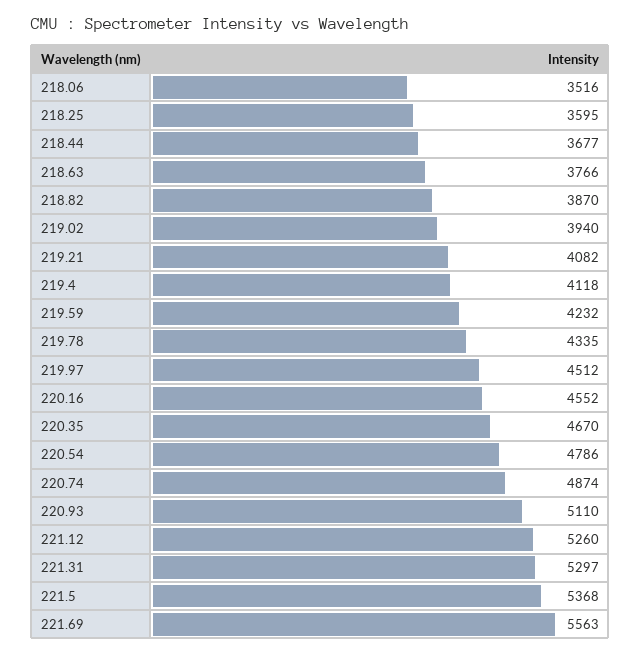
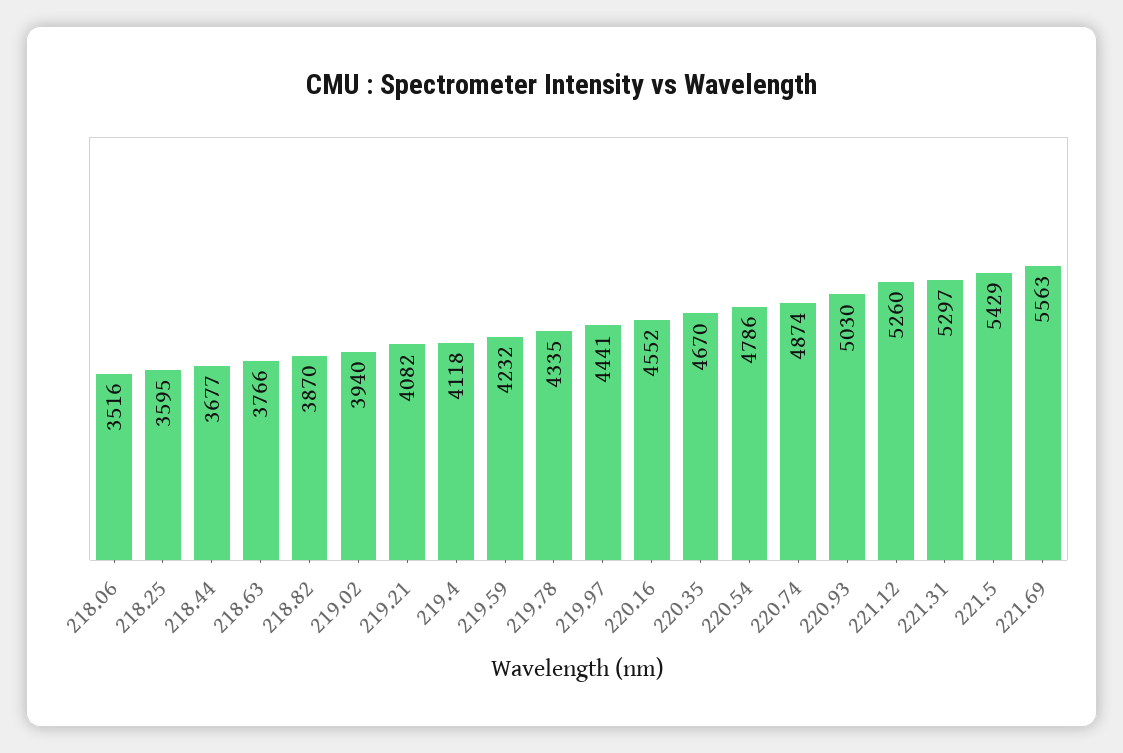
219.97: 4512 -> 4441
220.93: 5110 -> 5030
221.5: 5368 -> 5429

